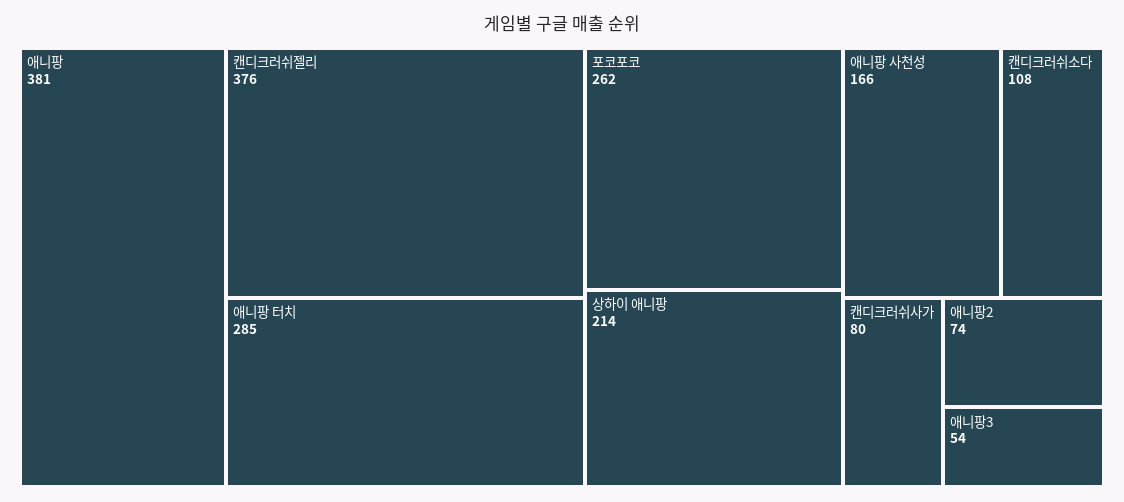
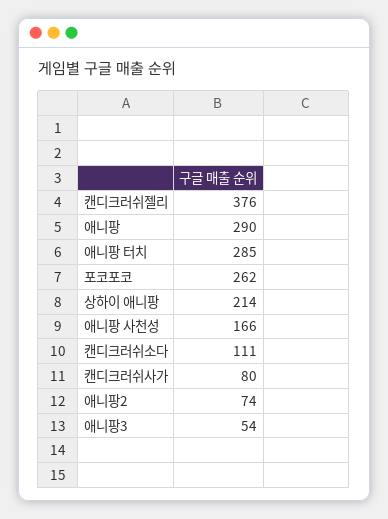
애니팡: 381 -> 290
캔디크러쉬소다: 108 -> 111

